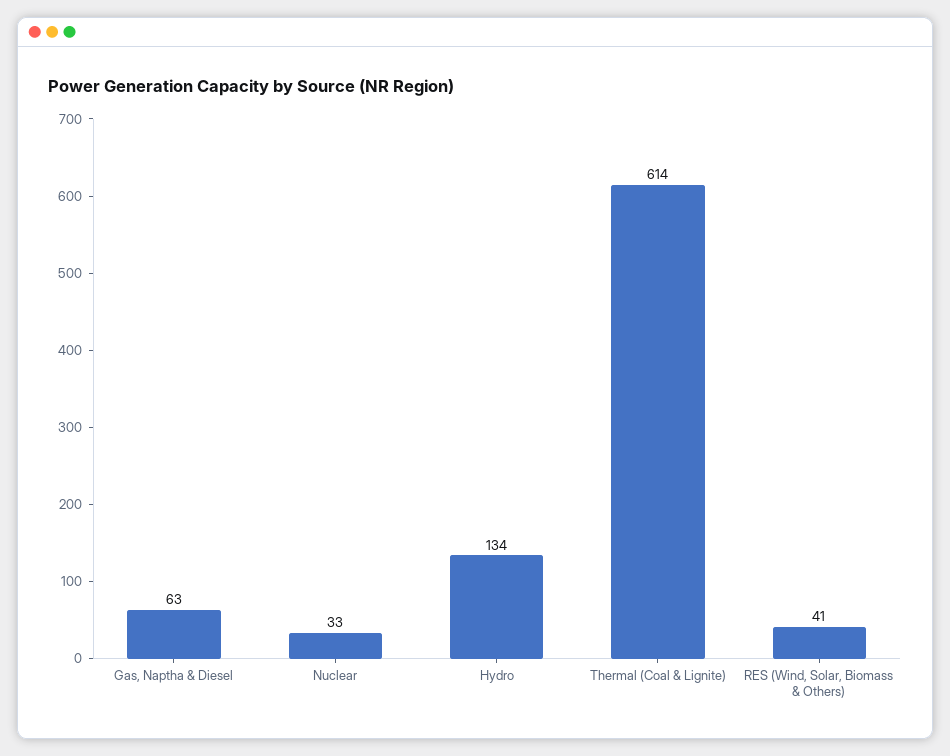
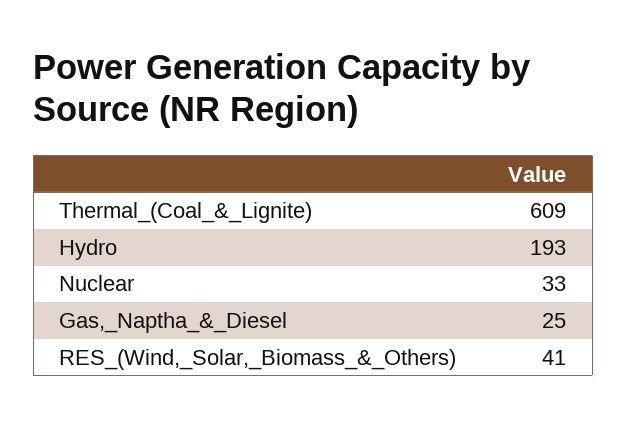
Gas, Naptha & Diesel: 63 -> 25
Hydro: 134 -> 193
Thermal (Coal & Lignite): 614 -> 609

